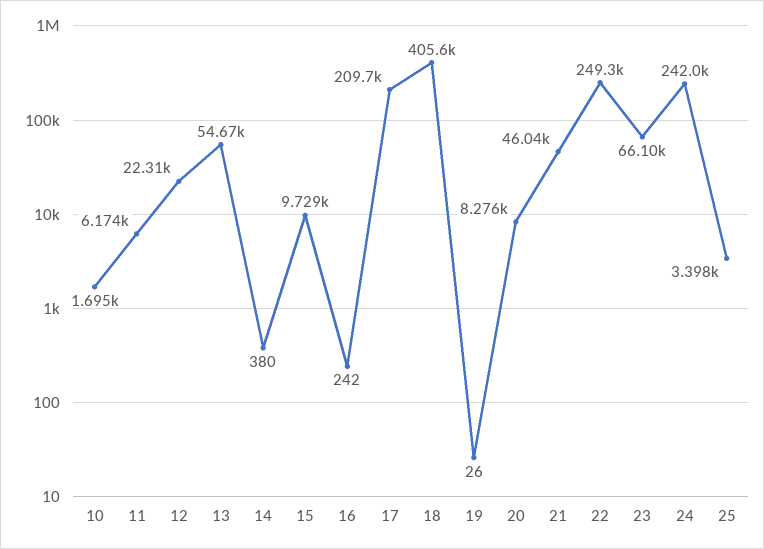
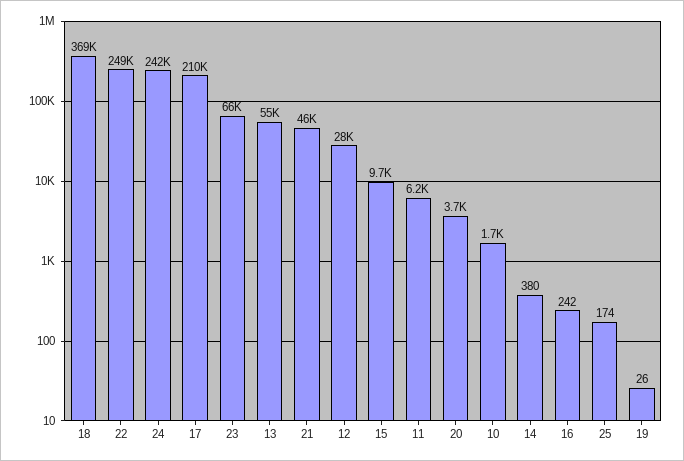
12: 22310 -> 28000
18: 405600 -> 369000
20: 8276 -> 3700
25: 3398 -> 174

